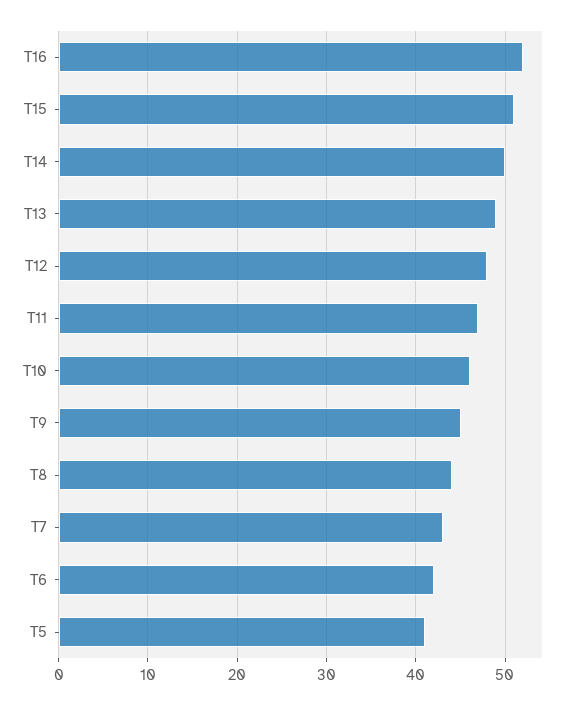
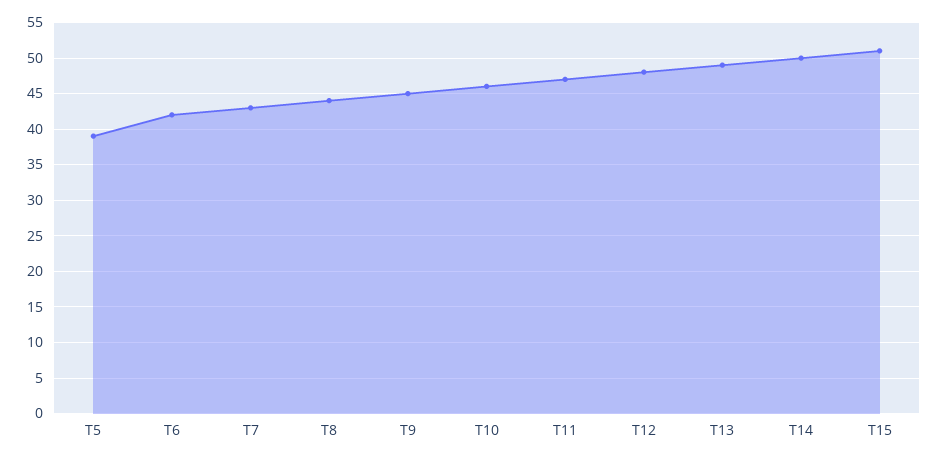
T16: 52 -> none
T5: 41 -> 39

